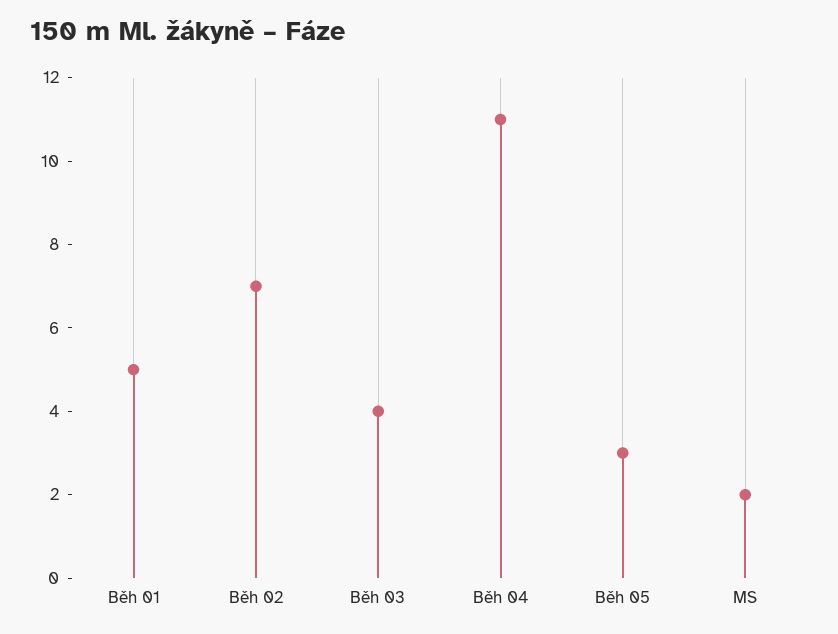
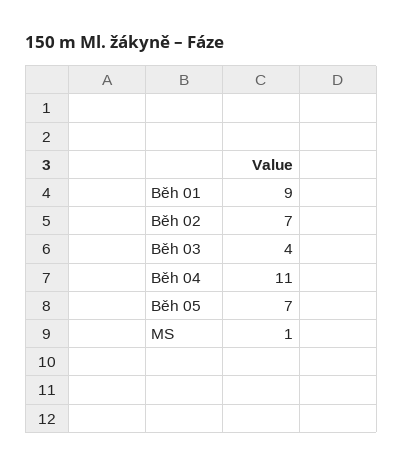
Běh 01: 5 -> 9
Běh 05: 3 -> 7
MS: 2 -> 1

